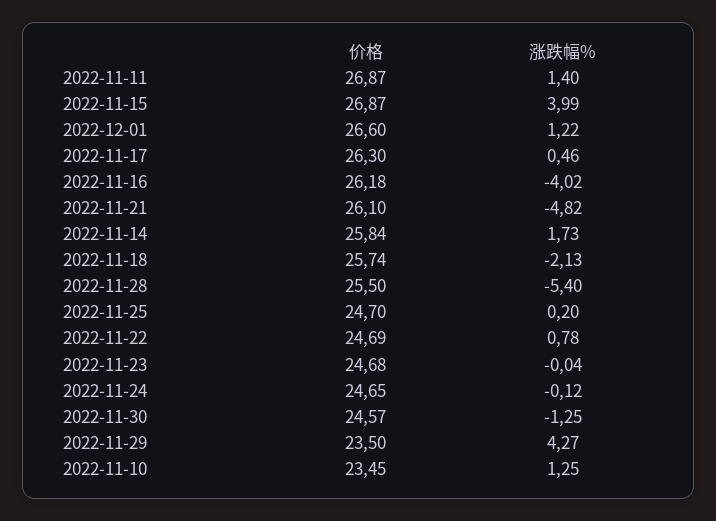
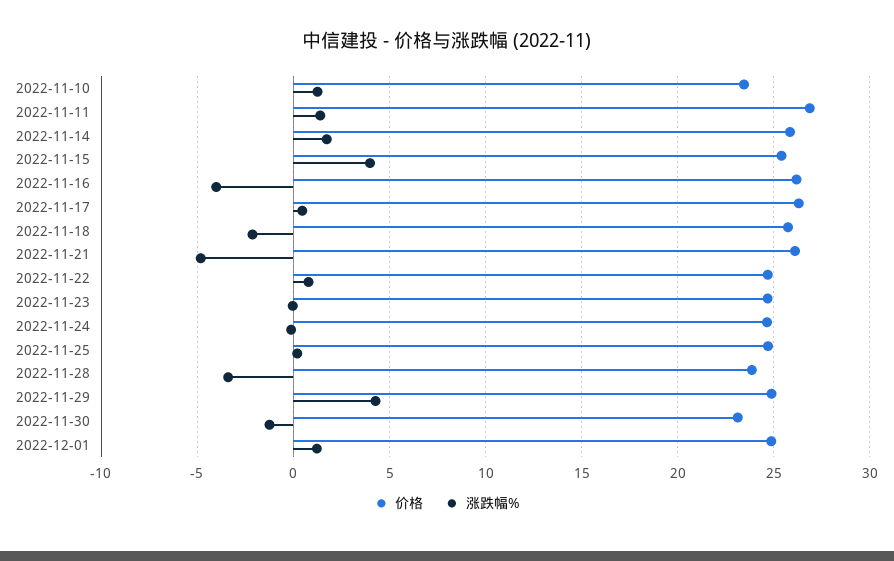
价格, 2022-11-15: 26.87 -> 25.5
价格, 2022-12-01: 26.6 -> 25
价格, 2022-11-28: 25.5 -> 24
涨跌幅%, 2022-11-28: -5.4 -> -3.5
价格, 2022-11-30: 24.57 -> 23
价格, 2022-11-29: 23.5 -> 25

